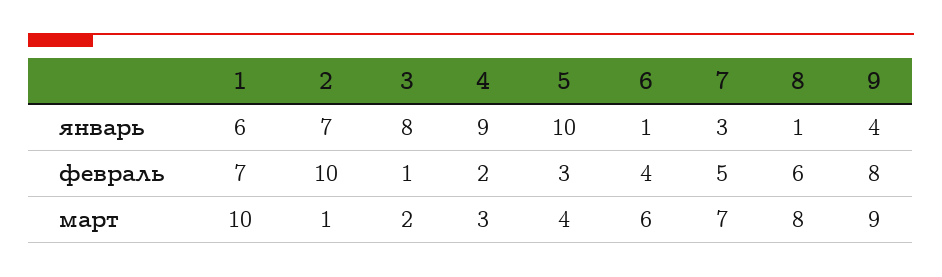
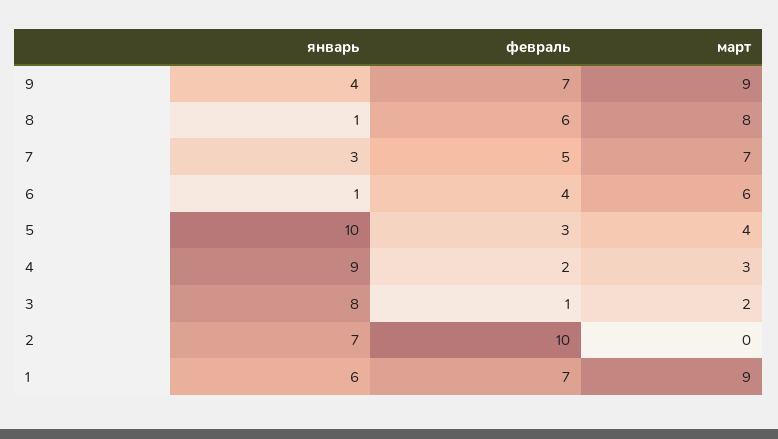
9, февраль: 8 -> 7
1, март: 10 -> 9
2, март: 1 -> 0

